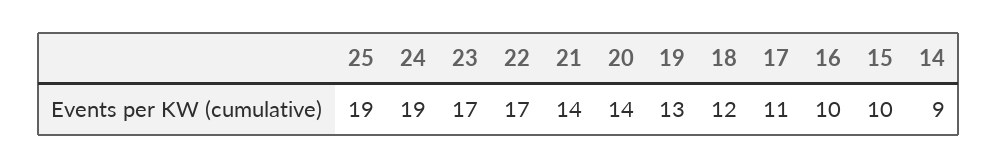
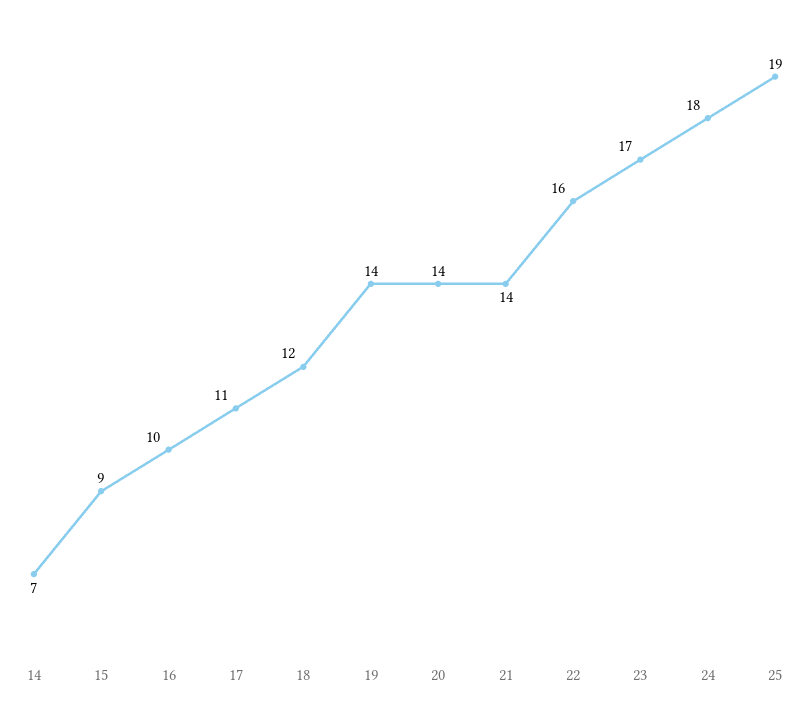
24: 19 -> 18
22: 17 -> 16
19: 13 -> 14
15: 10 -> 9
14: 9 -> 7

